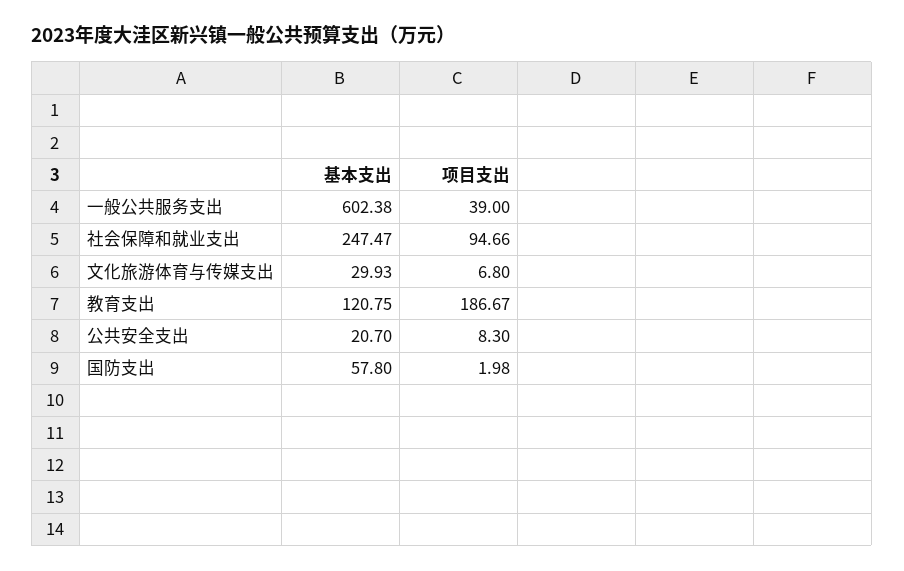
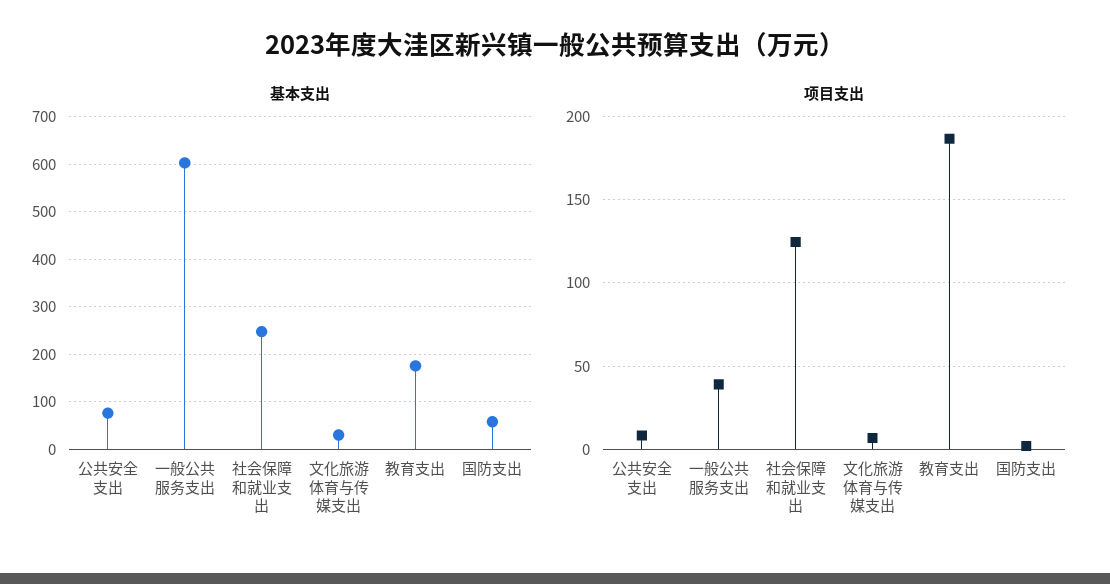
项目支出, 社会保障和就业支出: 94.66 -> 125
基本支出, 教育支出: 120.75 -> 180
基本支出, 公共安全支出: 20.7 -> 80

